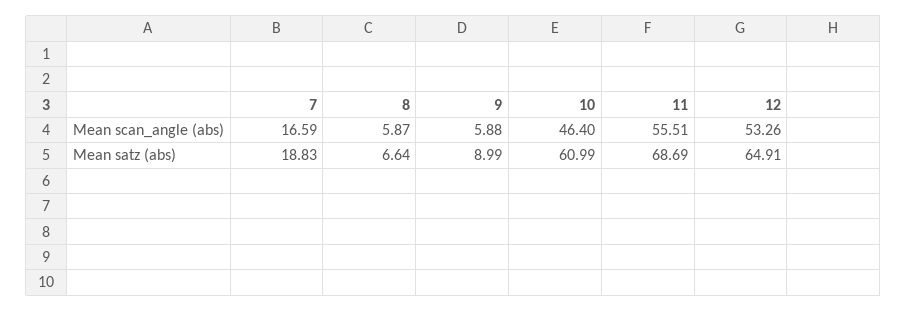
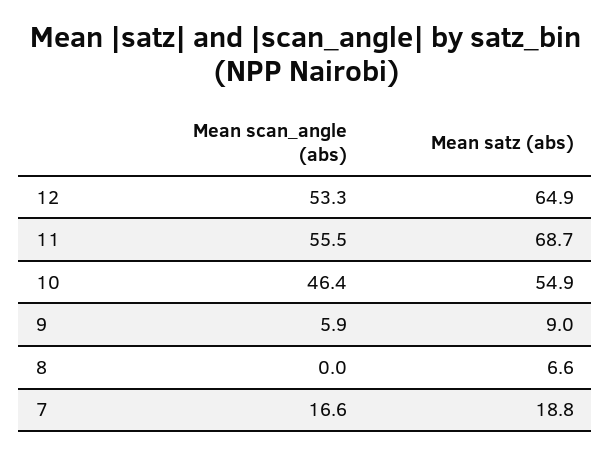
8, Mean scan_angle (abs): 5.87 -> 0
10, Mean satz (abs): 60.99 -> 54.9

